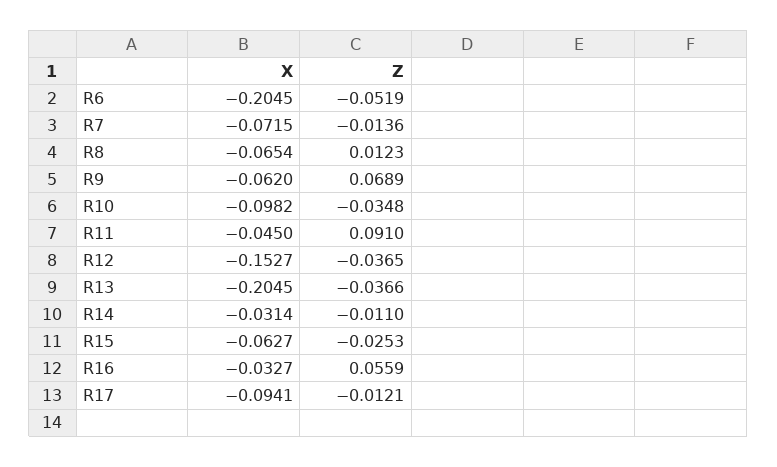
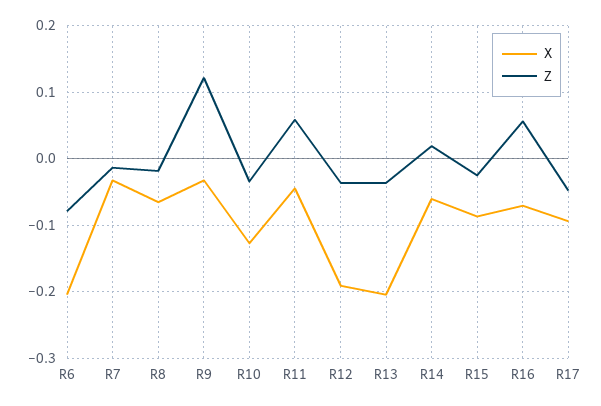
Z, R6: -0.0519 -> -0.08
X, R7: -0.0715 -> -0.03
Z, R8: 0.0123 -> -0.02
X, R9: -0.062 -> -0.03
Z, R9: 0.0689 -> 0.12
X, R10: -0.0982 -> -0.13
Z, R11: 0.091 -> 0.06
X, R12: -0.1527 -> -0.19
X, R14: -0.0314 -> -0.06
Z, R14: -0.011 -> 0.02
X, R15: -0.0627 -> -0.09
X, R16: -0.0327 -> -0.07
Z, R17: -0.0121 -> -0.05

